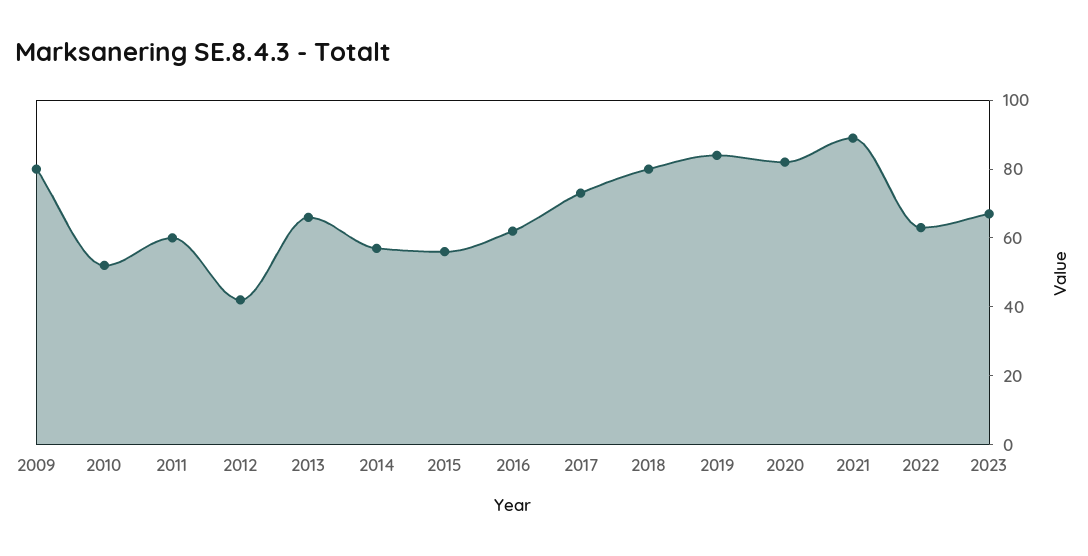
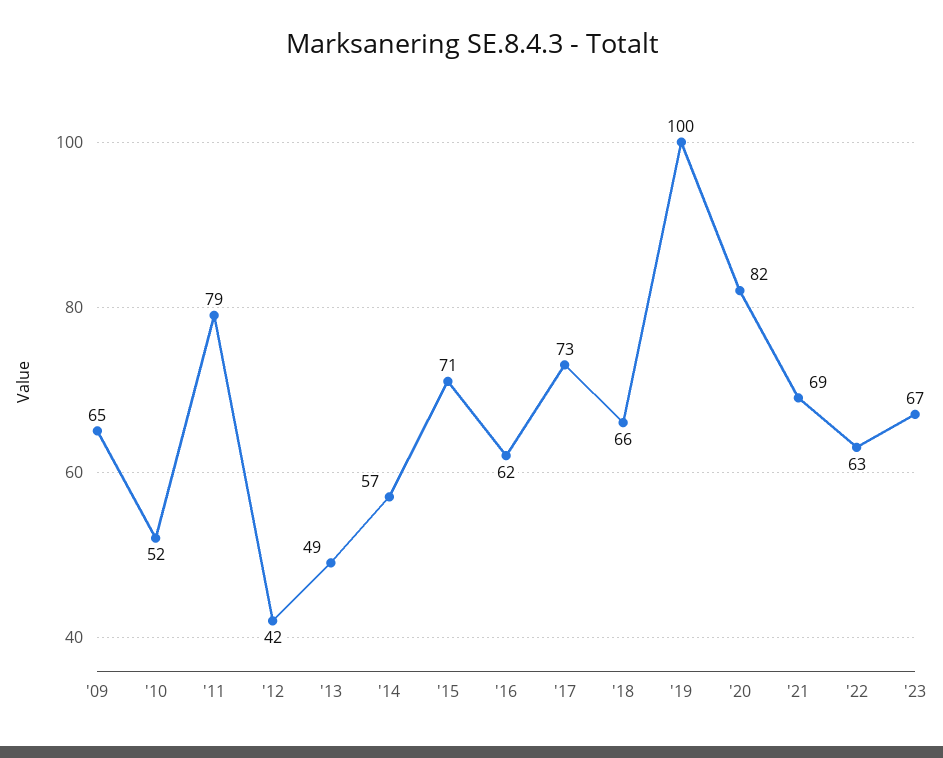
2009: 80 -> 65
2011: 60 -> 79
2013: 65 -> 49
2015: 55 -> 71
2018: 80 -> 66
2019: 85 -> 100
2021: 90 -> 69

